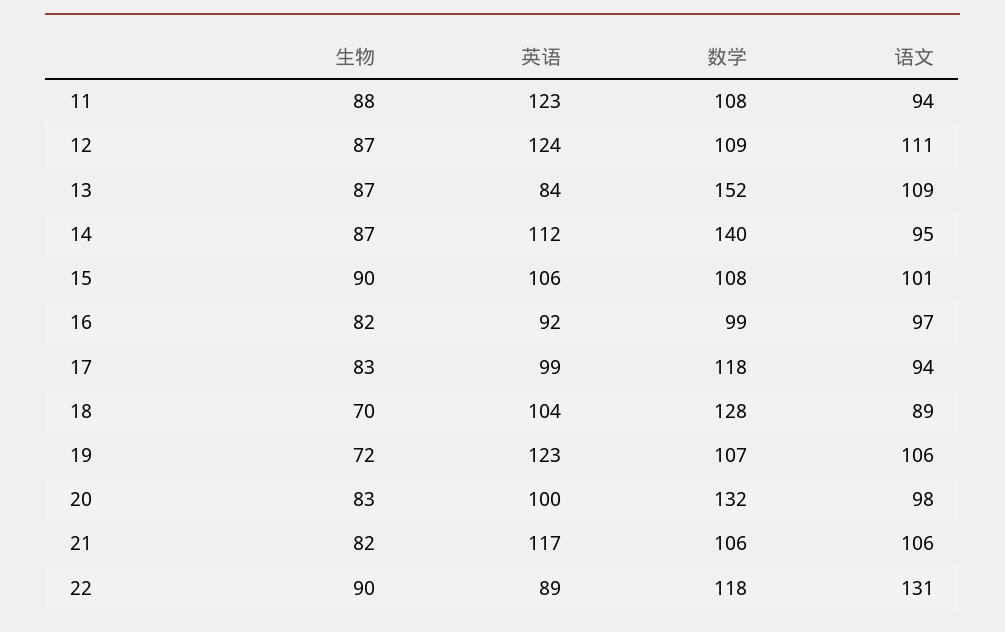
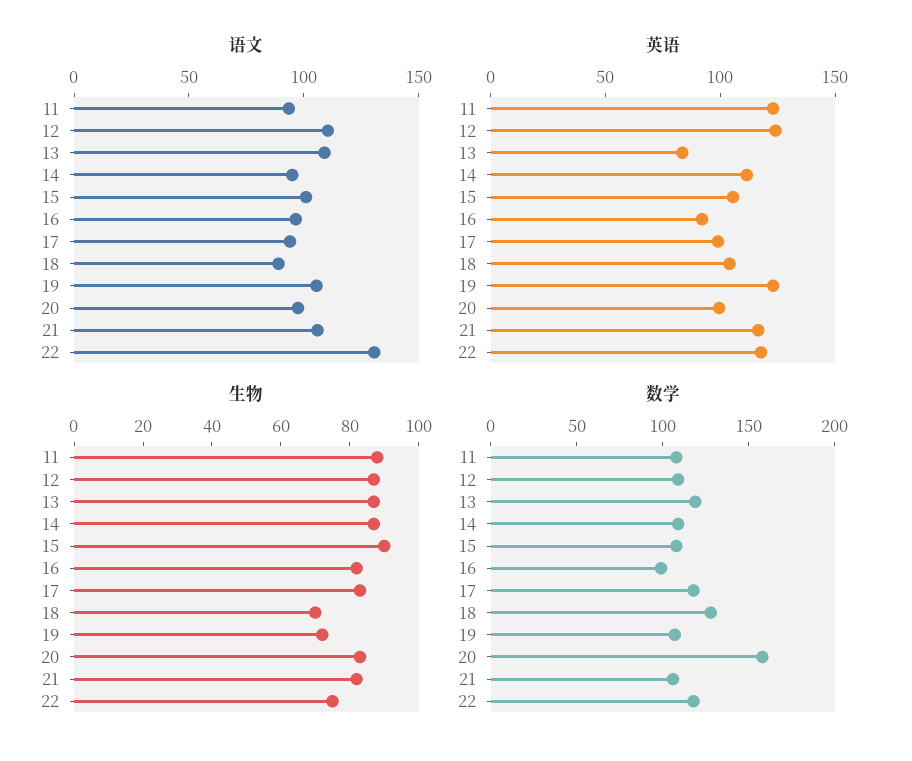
数学, 13: 152 -> 120
数学, 14: 140 -> 110
数学, 20: 132 -> 160
生物, 22: 90 -> 75
英语, 22: 89 -> 120

